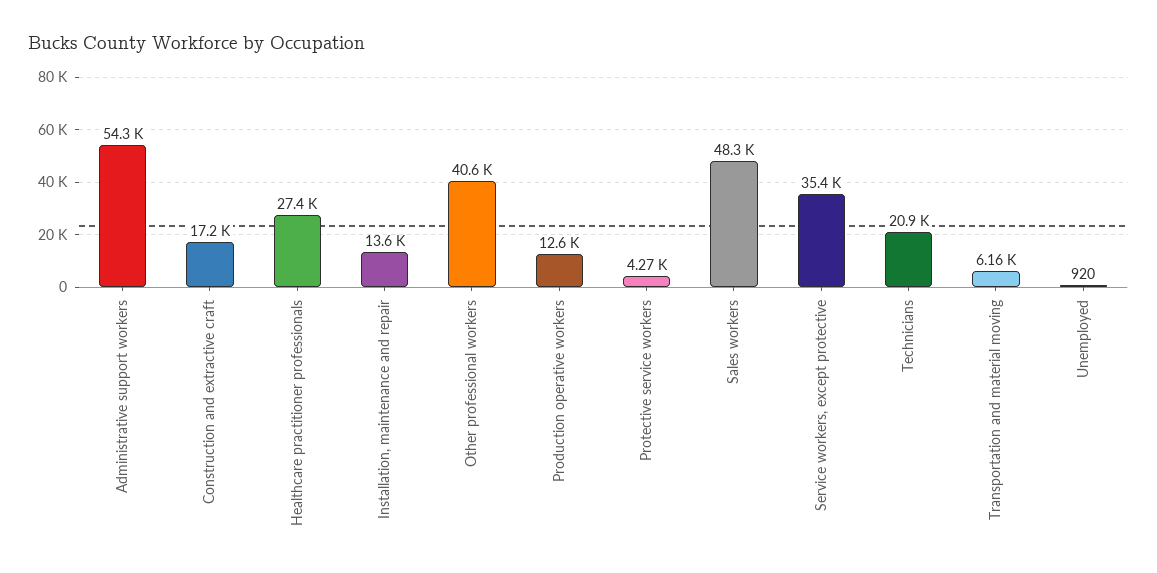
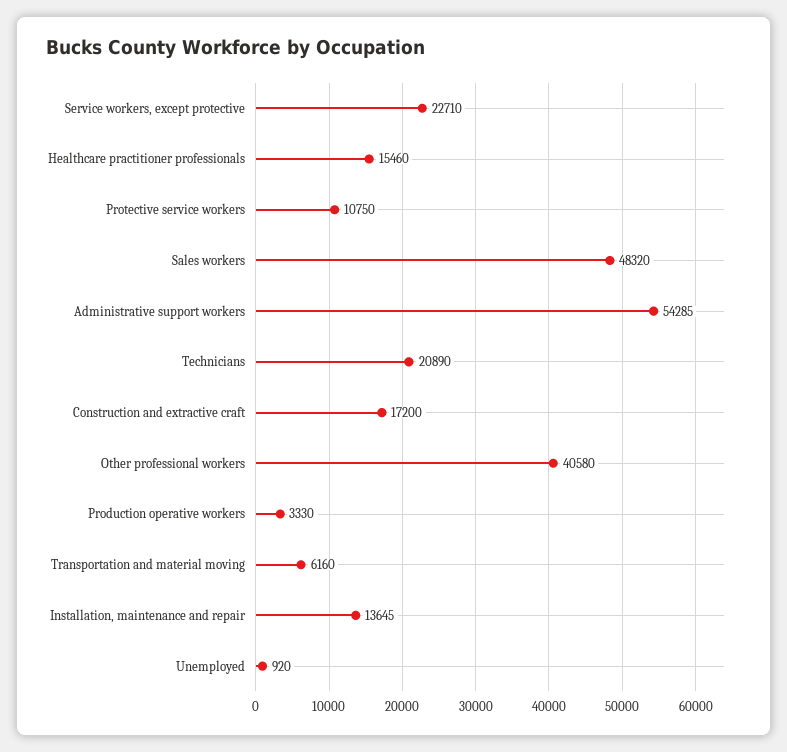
Healthcare practitioner professionals: 27400 -> 15460
Production operative workers: 12600 -> 3330
Protective service workers: 4270 -> 10750
Service workers, except protective: 35400 -> 22710

